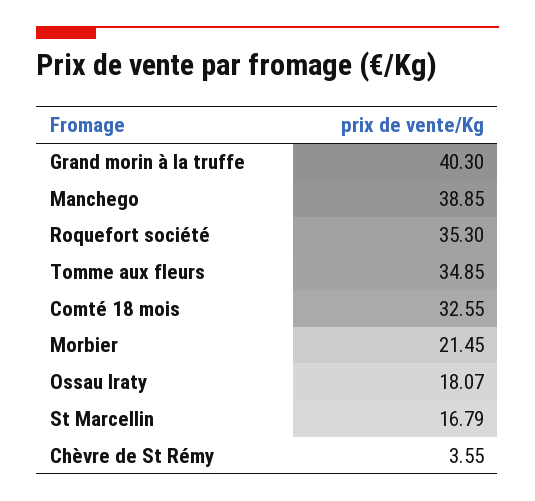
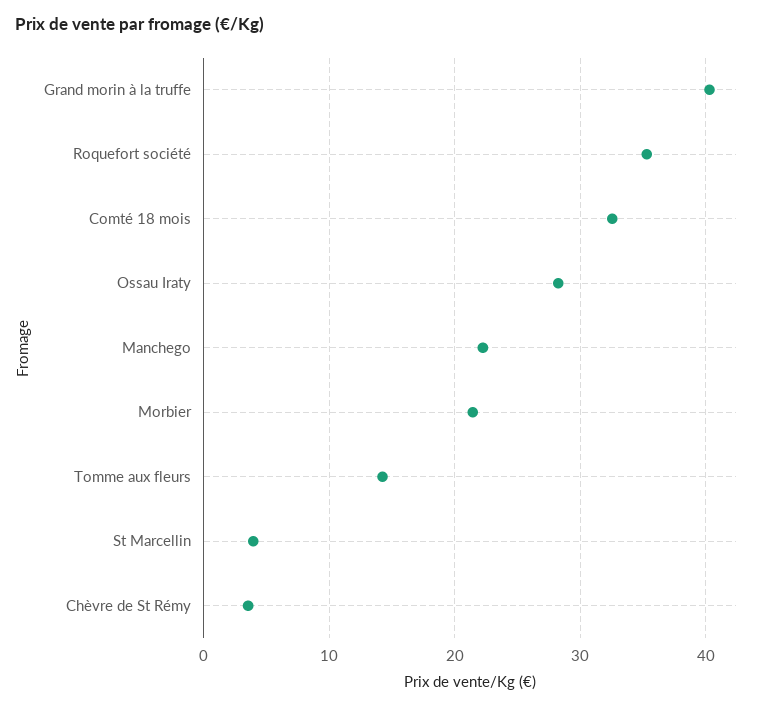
Manchego: 38.85 -> 22
Tomme aux fleurs: 34.85 -> 14
Ossau Iraty: 18.07 -> 28
St Marcellin: 16.79 -> 4

